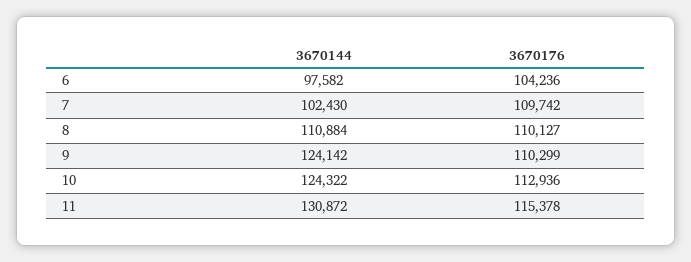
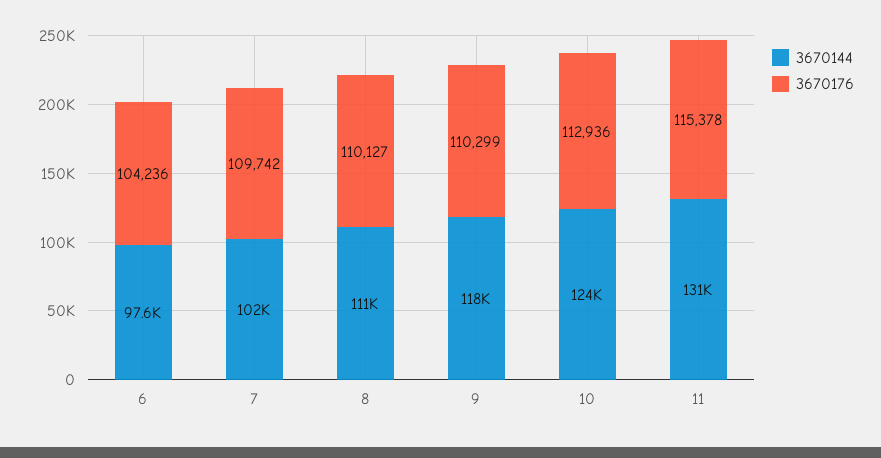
3670144, 9: 124142 -> 118000

